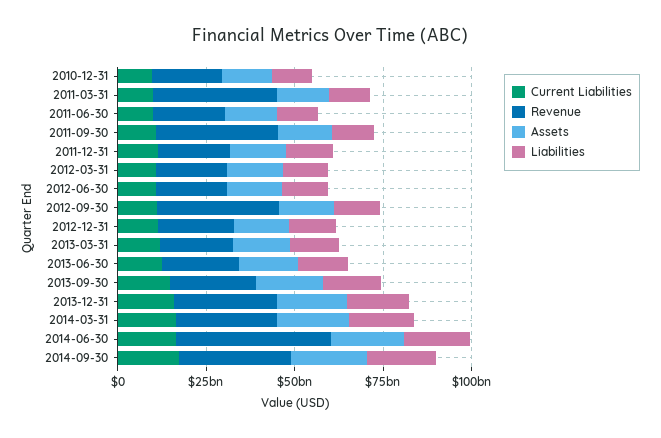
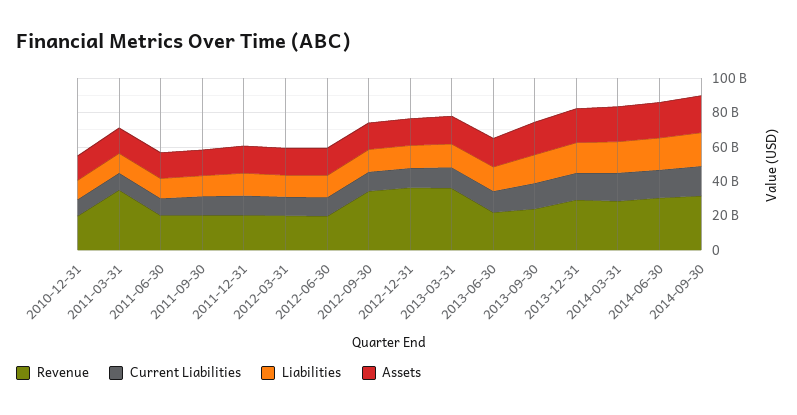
Revenue, 2011-09-30: 35000000000 -> 20000000000
Revenue, 2012-12-31: 20000000000 -> 35000000000
Revenue, 2013-03-31: 20000000000 -> 35000000000
Revenue, 2014-06-30: 45000000000 -> 30000000000

